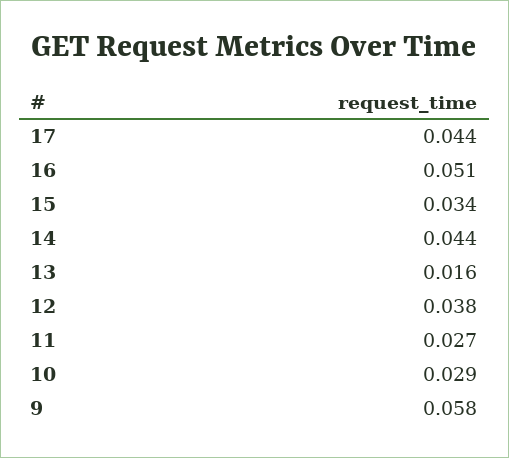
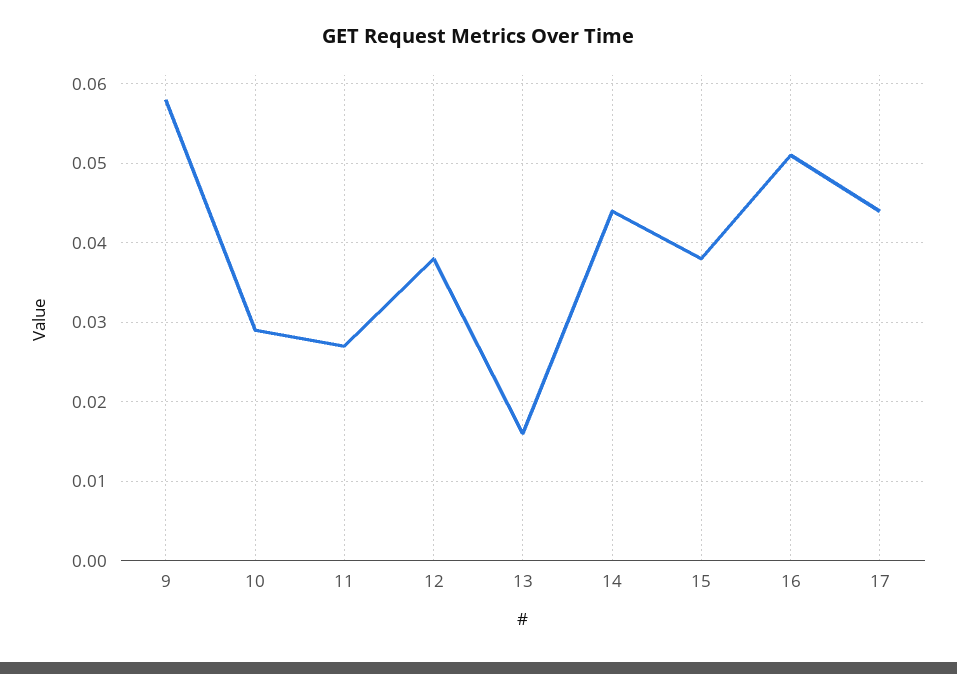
15: 0.034 -> 0.038

